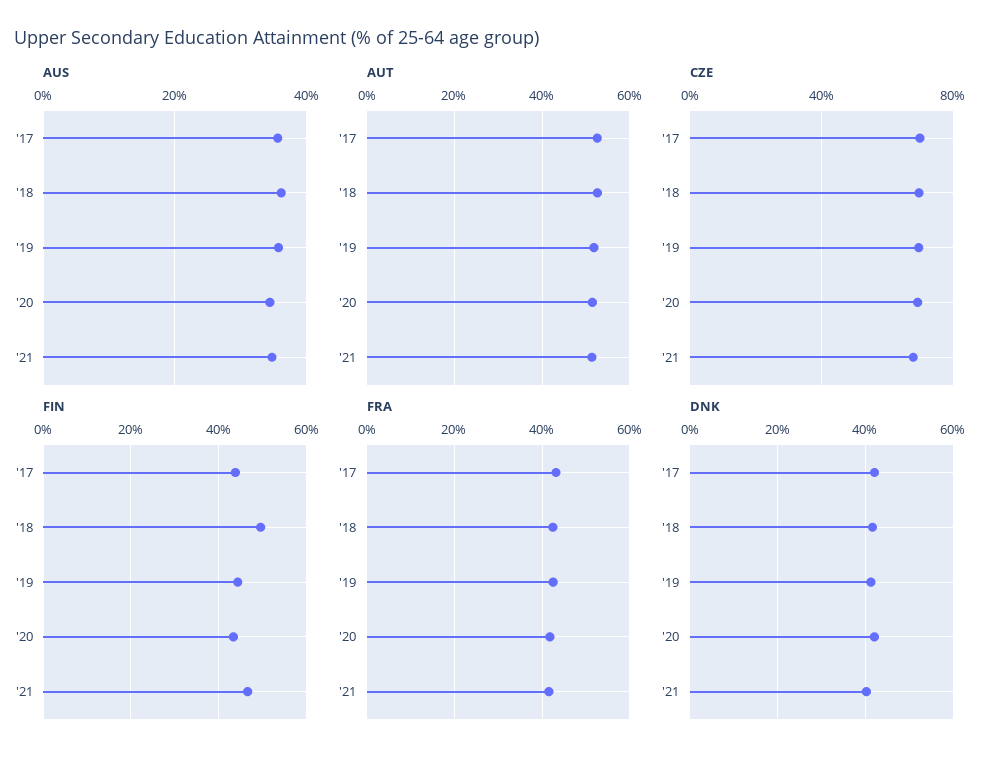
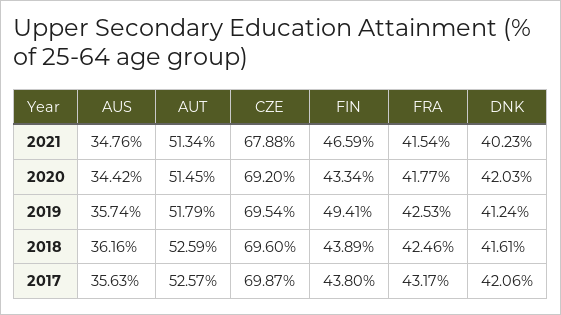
FIN, '18: 50 -> 43.89
FIN, '19: 44 -> 49.41

